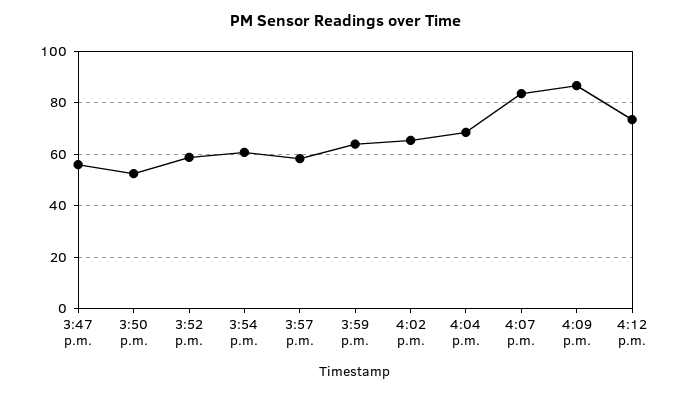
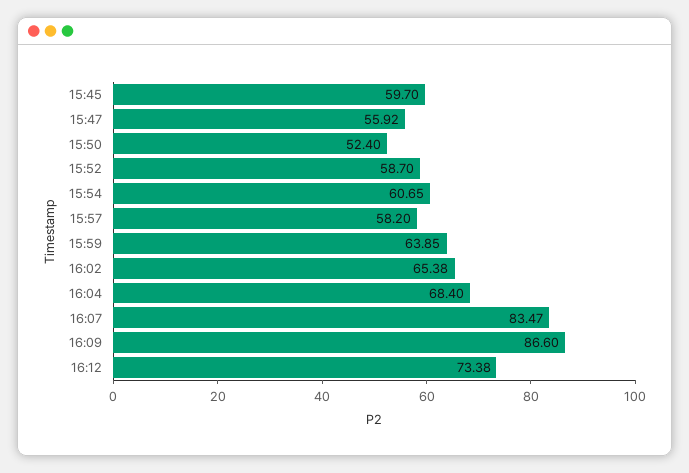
15:45: none -> 59.7

